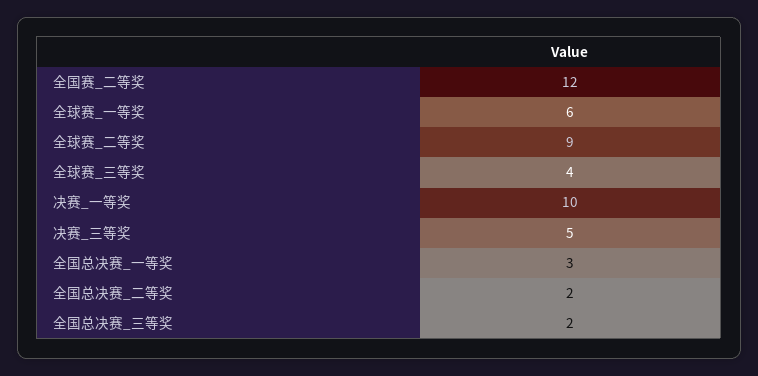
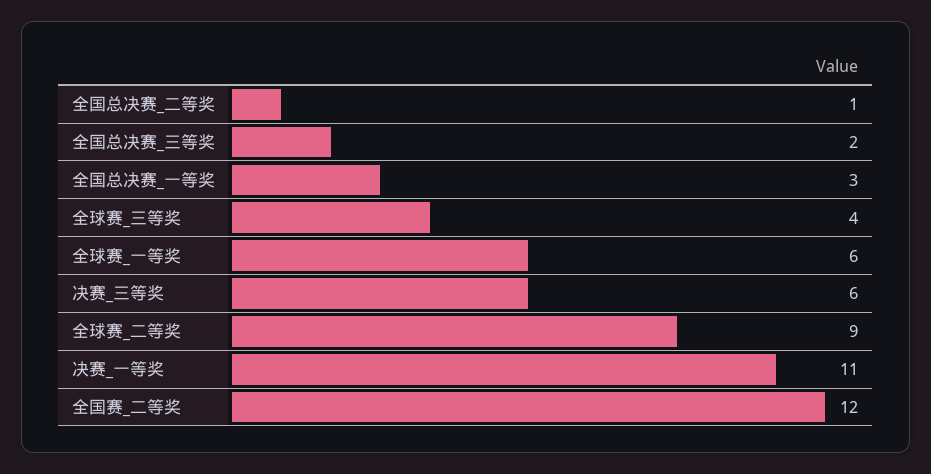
决赛_一等奖: 10 -> 11
决赛_三等奖: 5 -> 6
全国总决赛_二等奖: 2 -> 1

